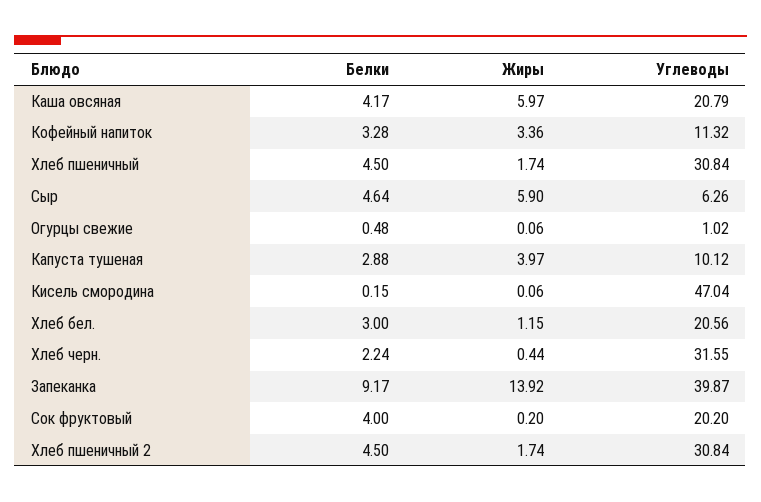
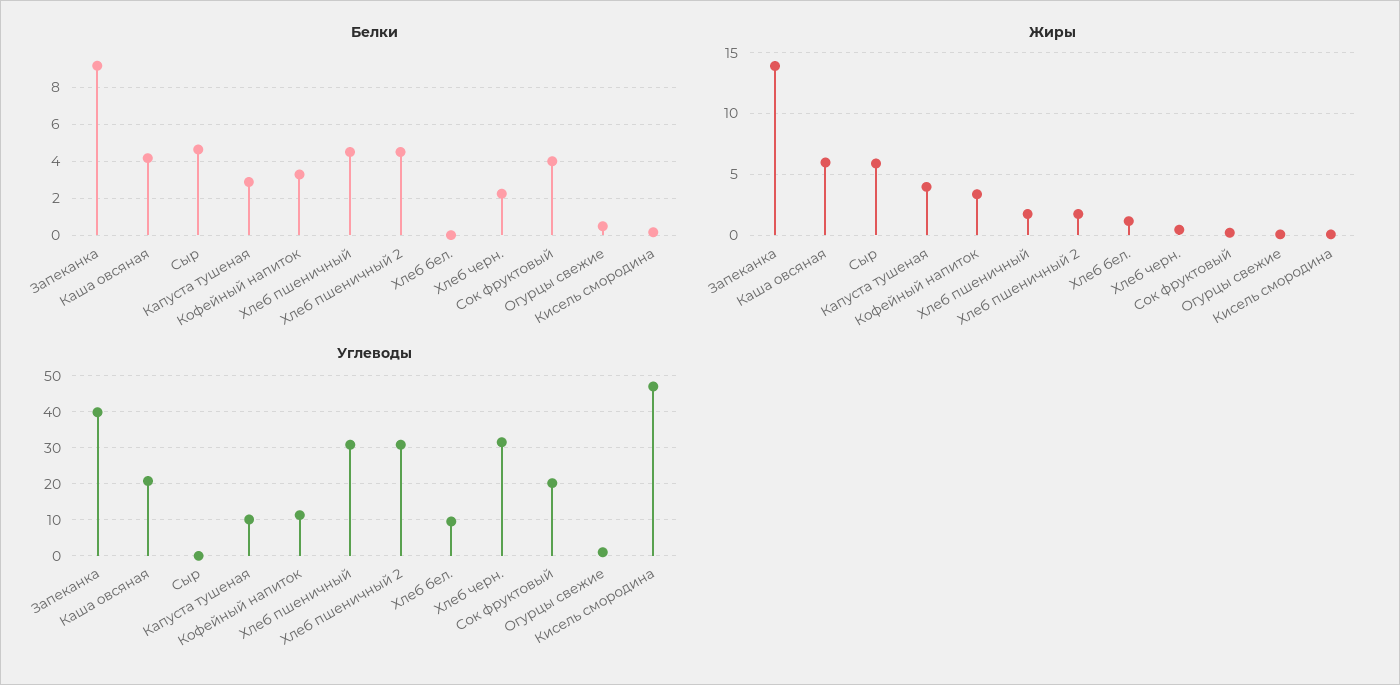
Углеводы, Сыр: 6.26 -> 0
Белки, Хлеб бел.: 3 -> 0
Углеводы, Хлеб бел.: 20.56 -> 10

